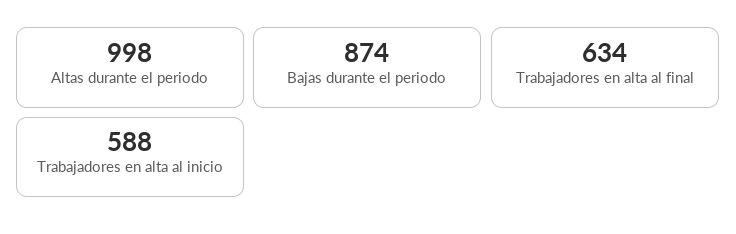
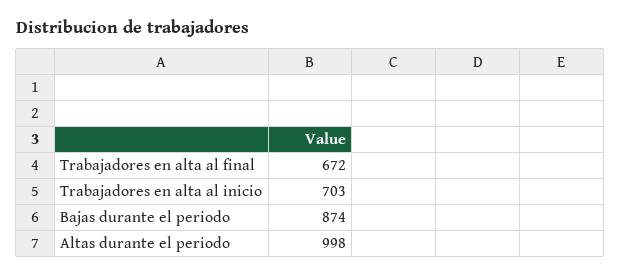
Trabajadores en alta al final: 634 -> 672
Trabajadores en alta al inicio: 588 -> 703

